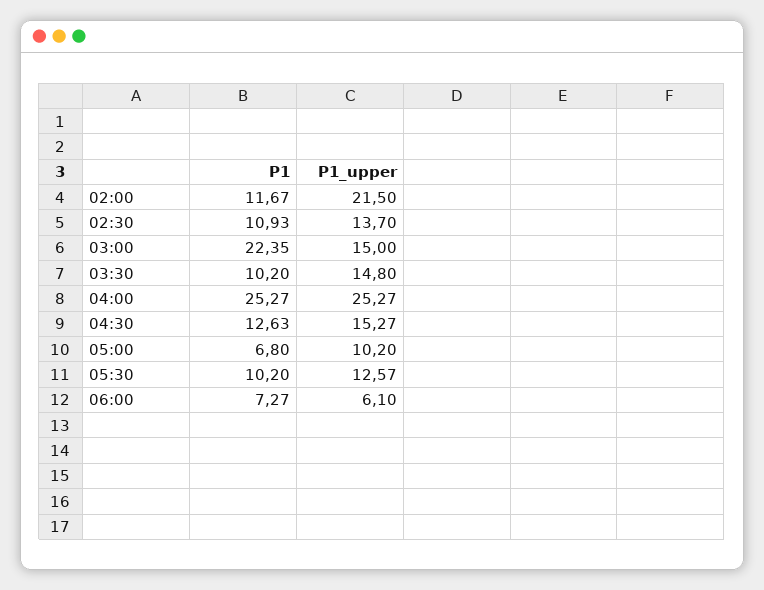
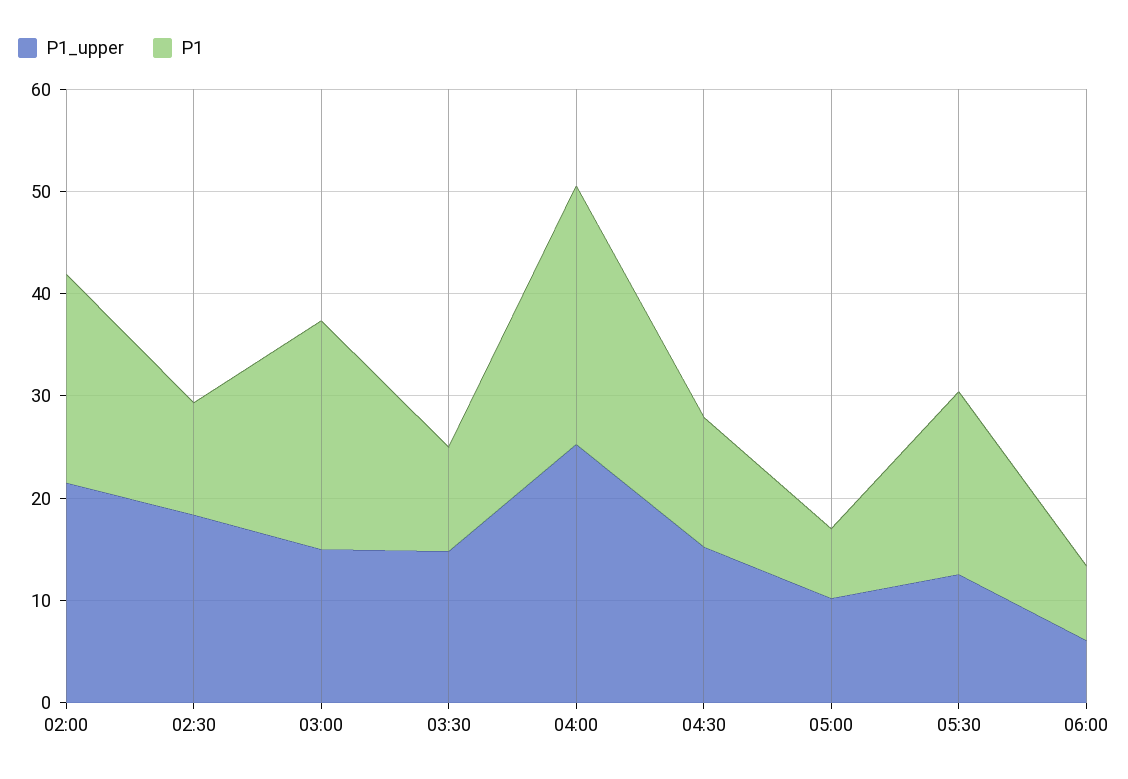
P1, 02:00: 11.67 -> 20
P1_upper, 02:30: 13.7 -> 18
P1, 05:30: 10.2 -> 18

